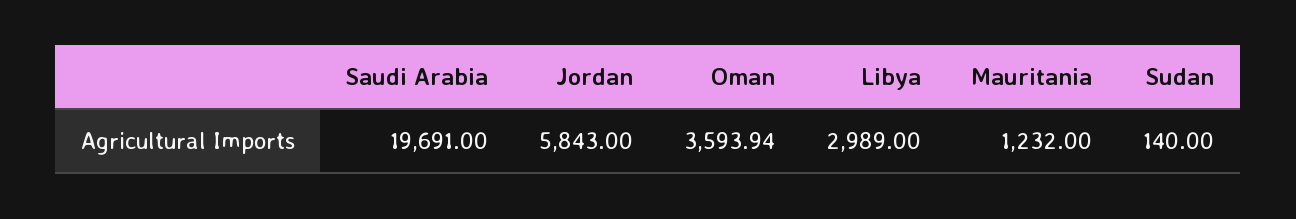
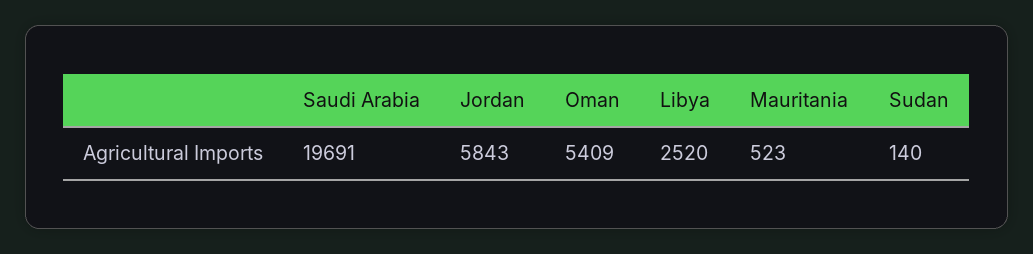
Oman: 3593.94 -> 5409
Libya: 2989 -> 2520
Mauritania: 1232 -> 523

